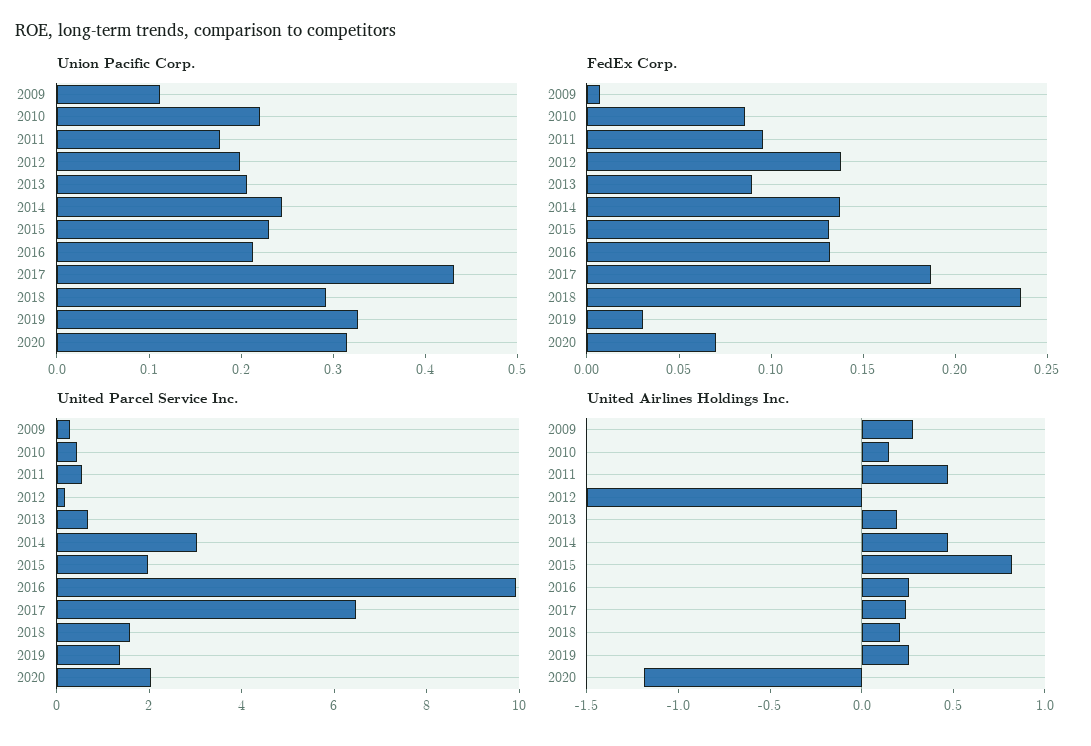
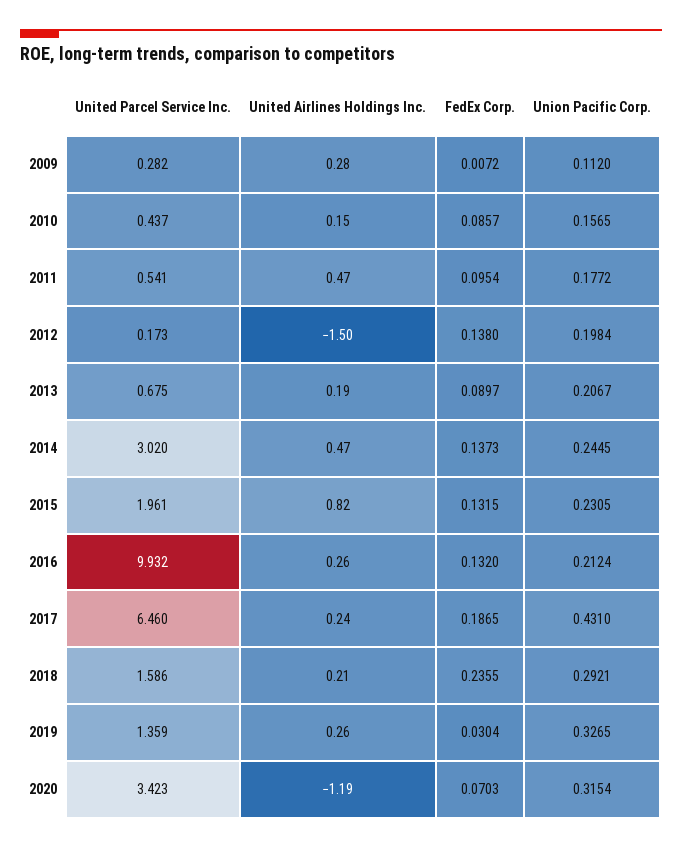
Union Pacific Corp., 2010: 0.22 -> 0.1565
United Parcel Service Inc., 2020: 2 -> 3.423

